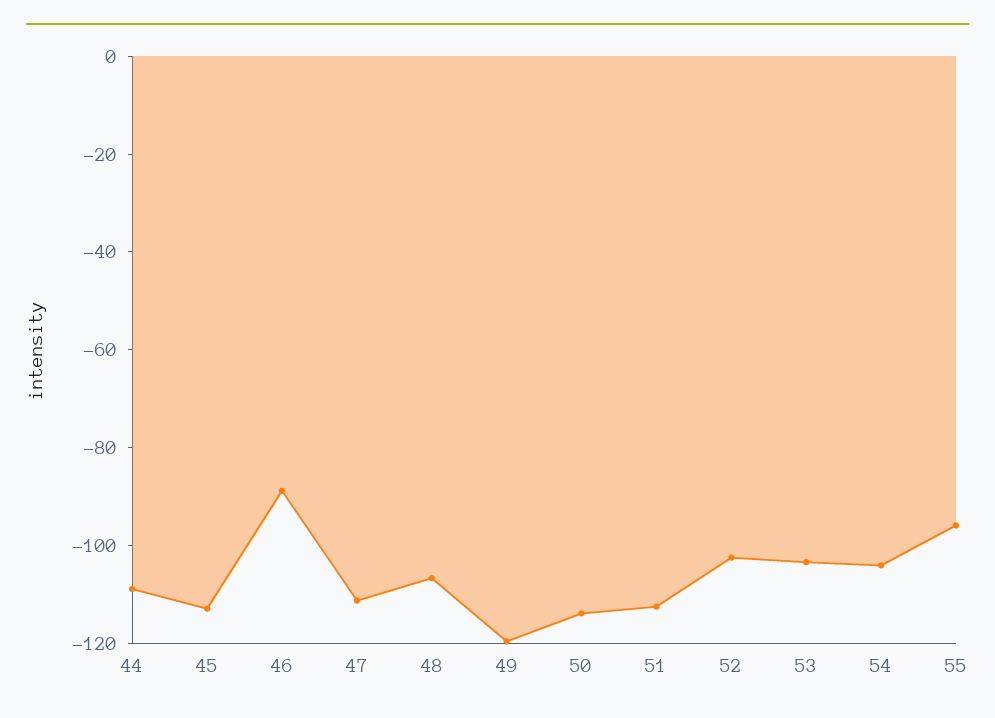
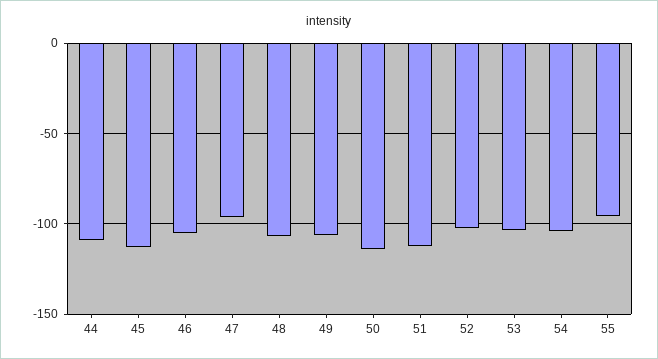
46: -90 -> -105
47: -110 -> -95
49: -120 -> -105

